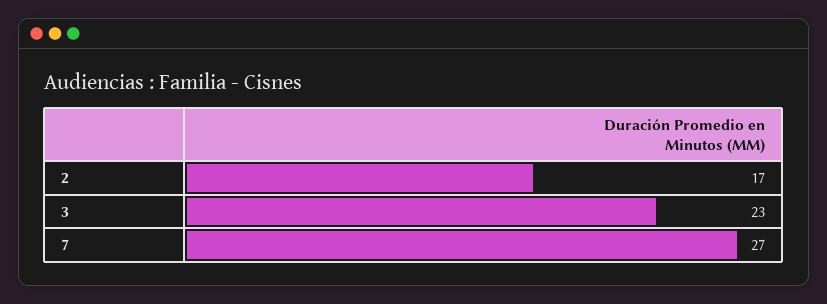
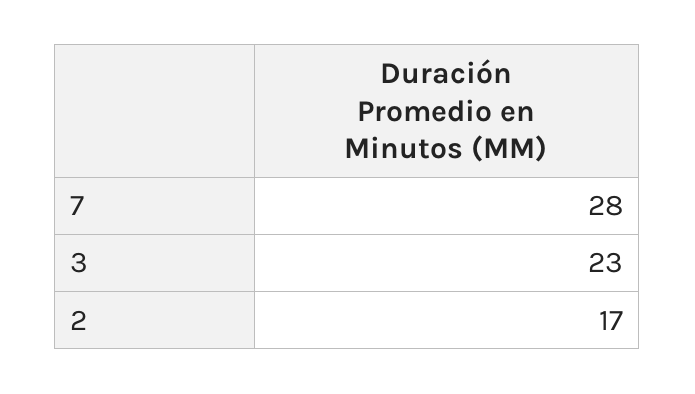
7: 27 -> 28

